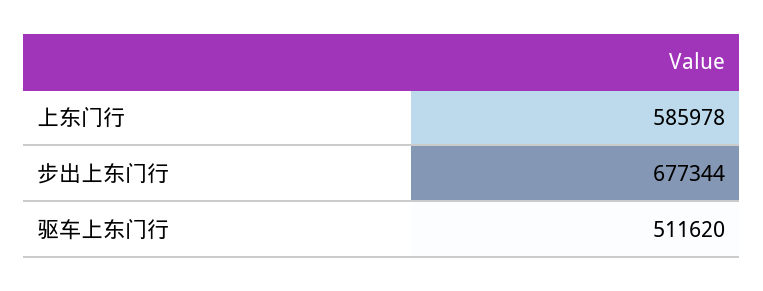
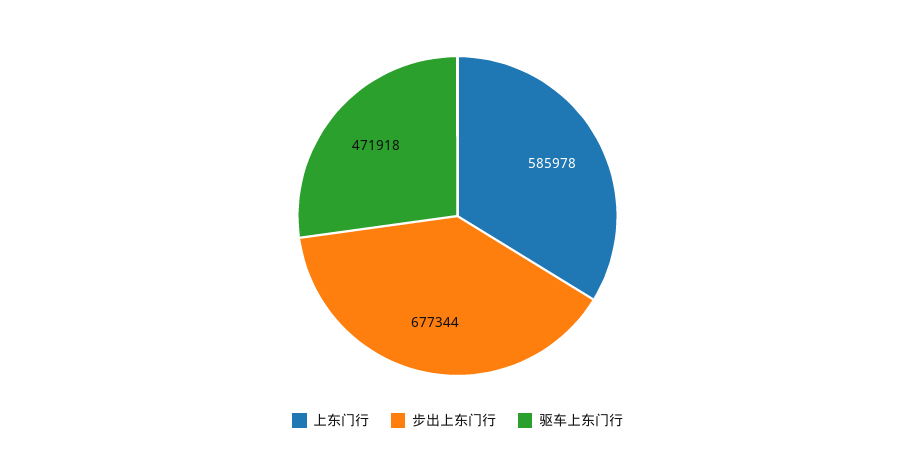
驱车上东门行: 511620 -> 471918

